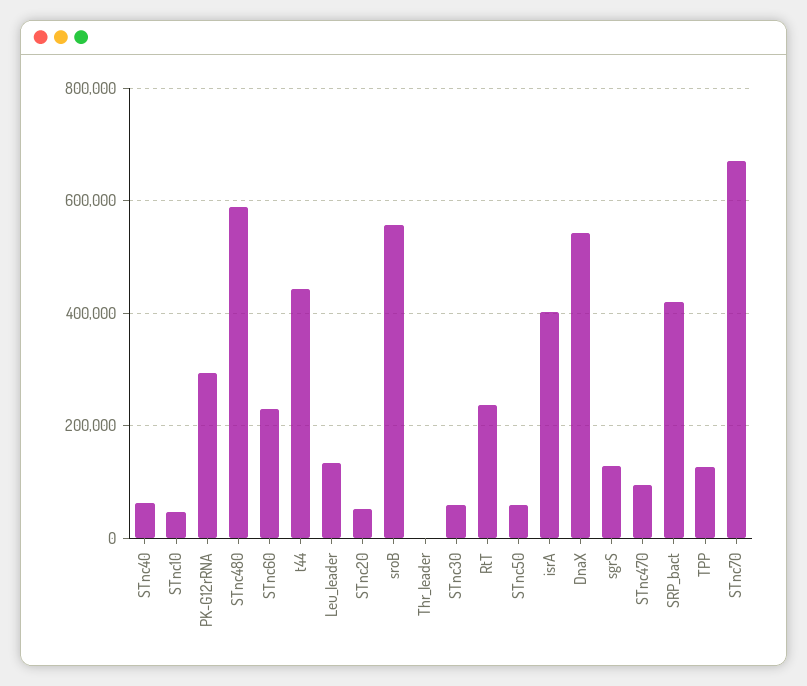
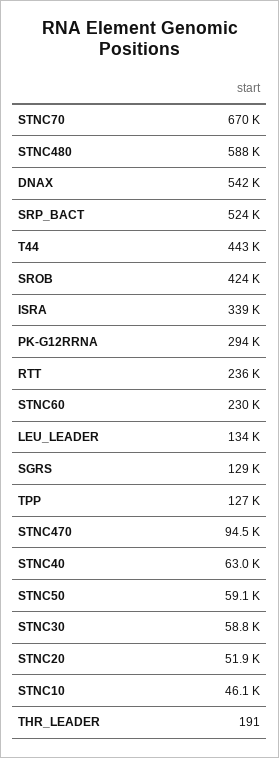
sroB: 560000 -> 424000
isrA: 400000 -> 339000
SRP_bact: 420000 -> 524000

